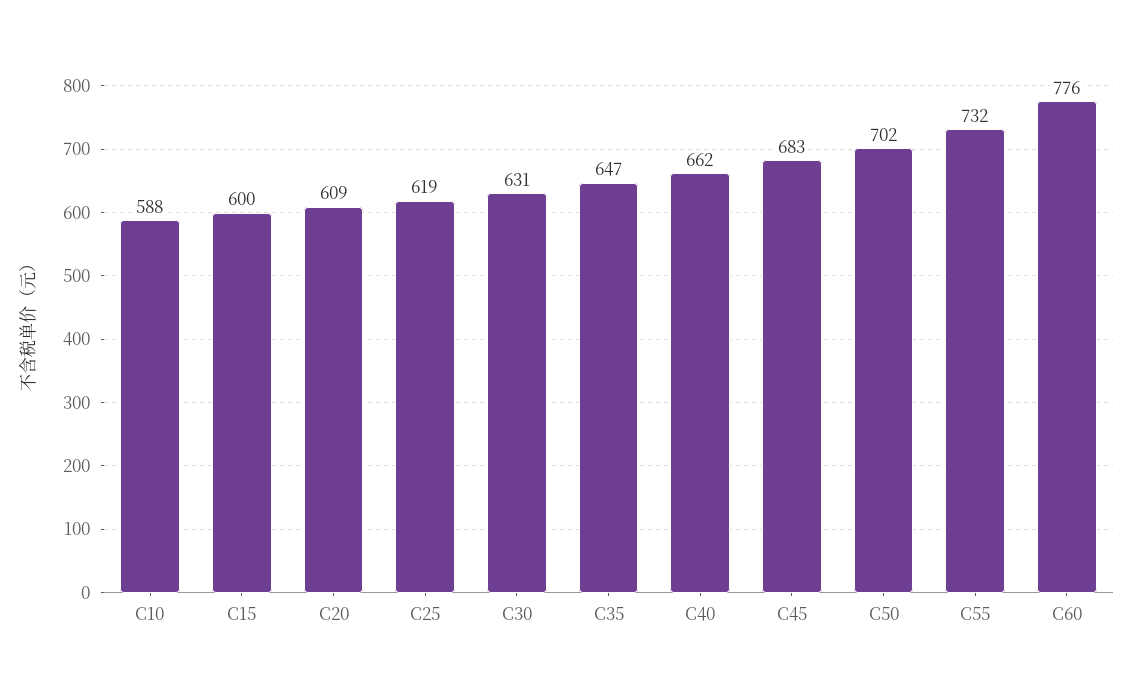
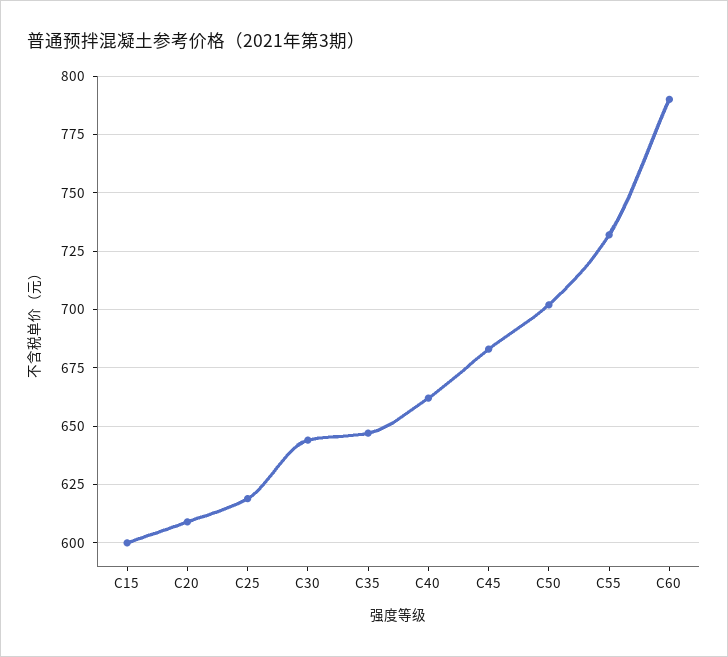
C10: 588 -> none
C30: 631 -> 645
C60: 776 -> 790

